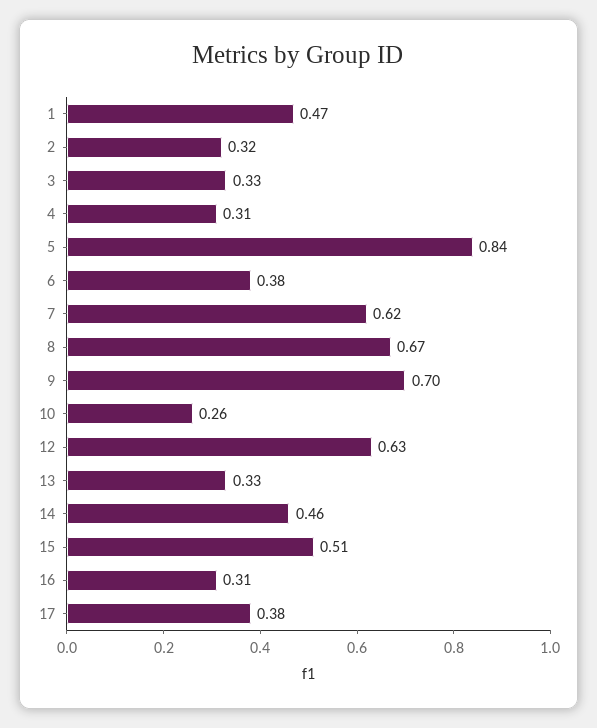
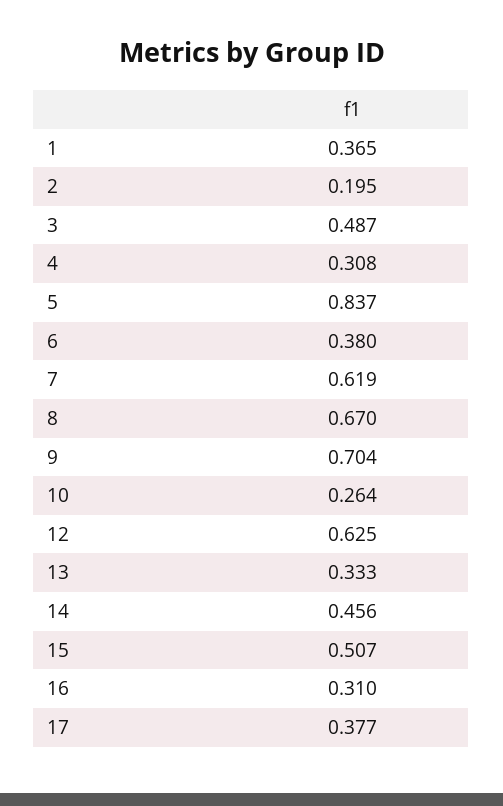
1: 0.47 -> 0.365
2: 0.32 -> 0.195
3: 0.33 -> 0.487

